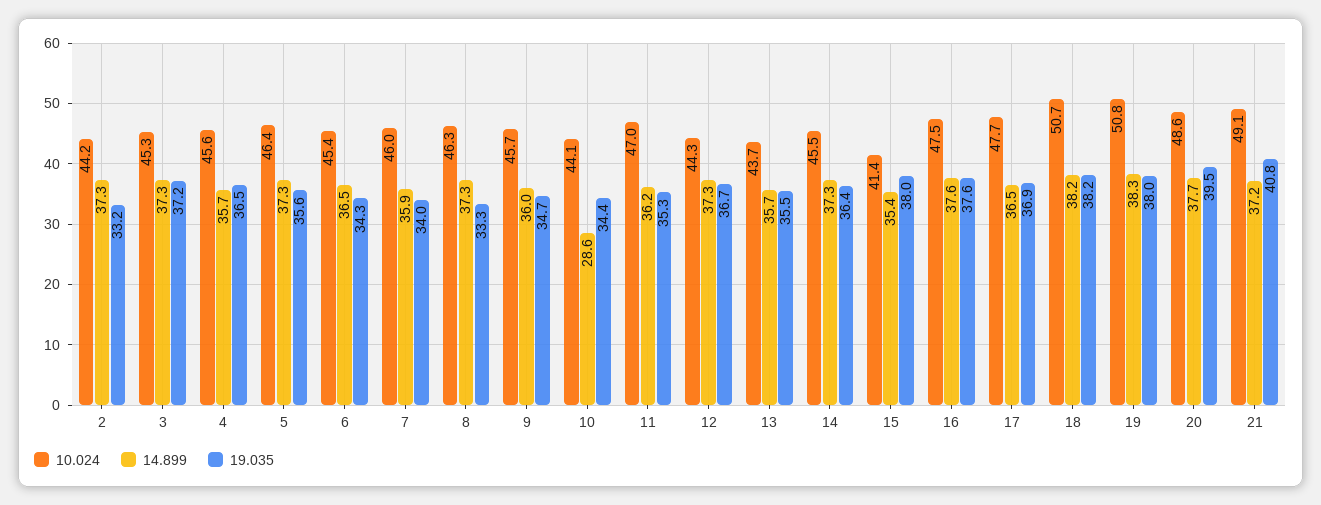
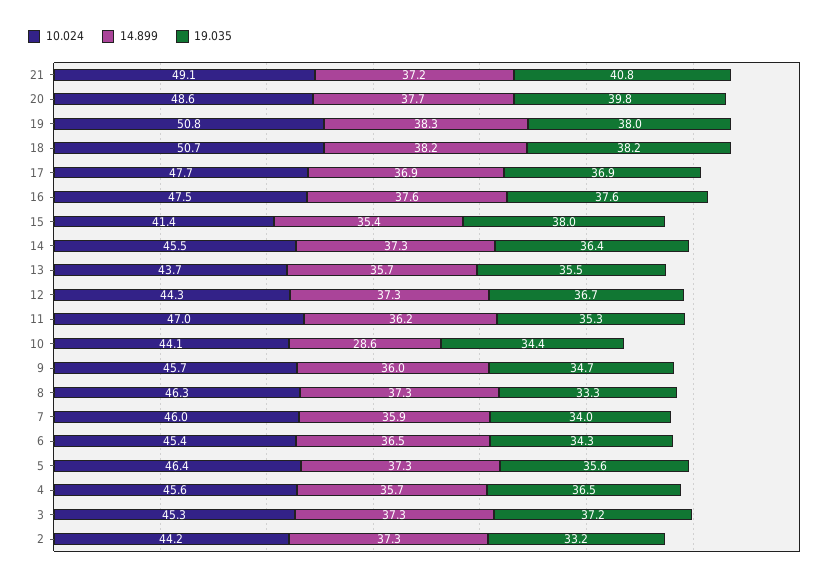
14.899, 17: 36.5 -> 36.9
19.035, 20: 39.5 -> 39.8

